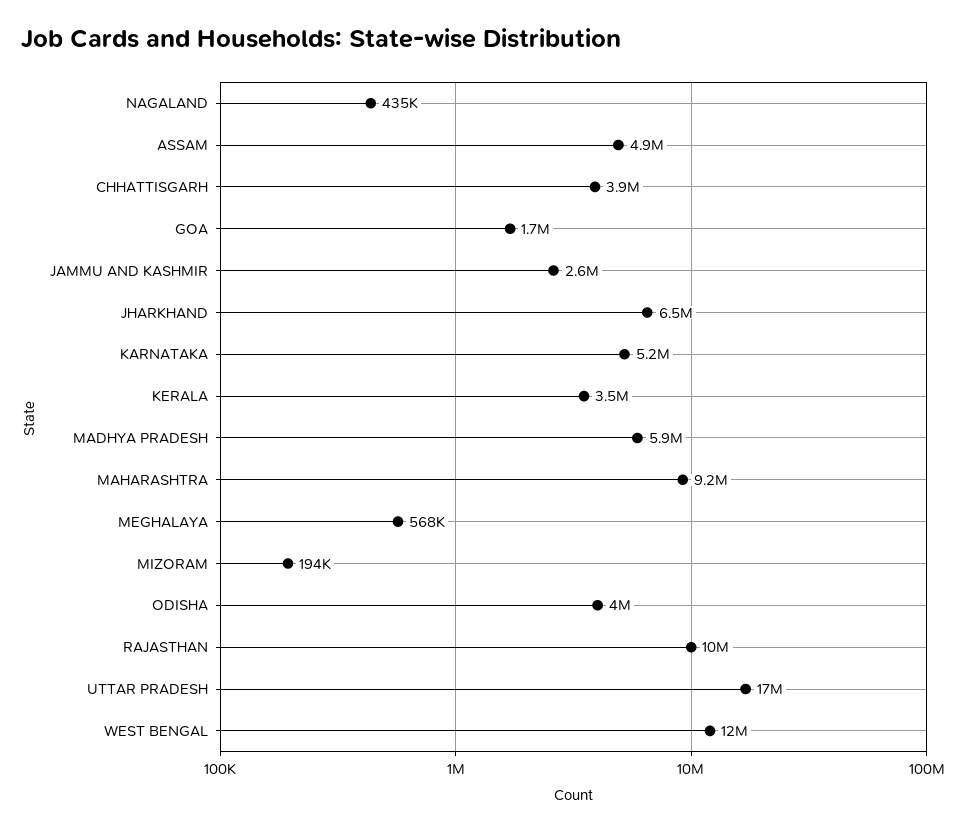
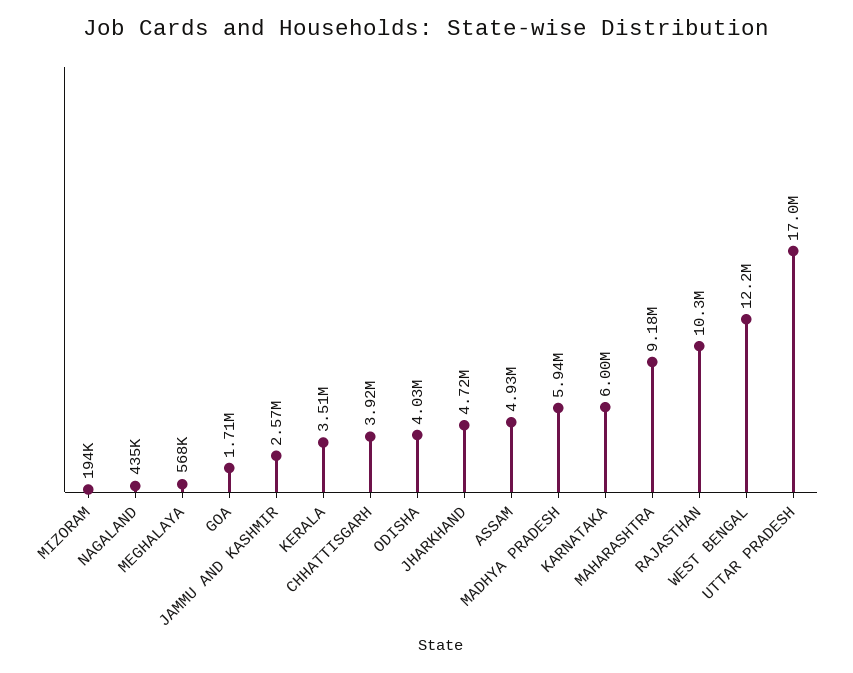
JHARKHAND: 6500000 -> 4720000
KARNATAKA: 5200000 -> 6000000

